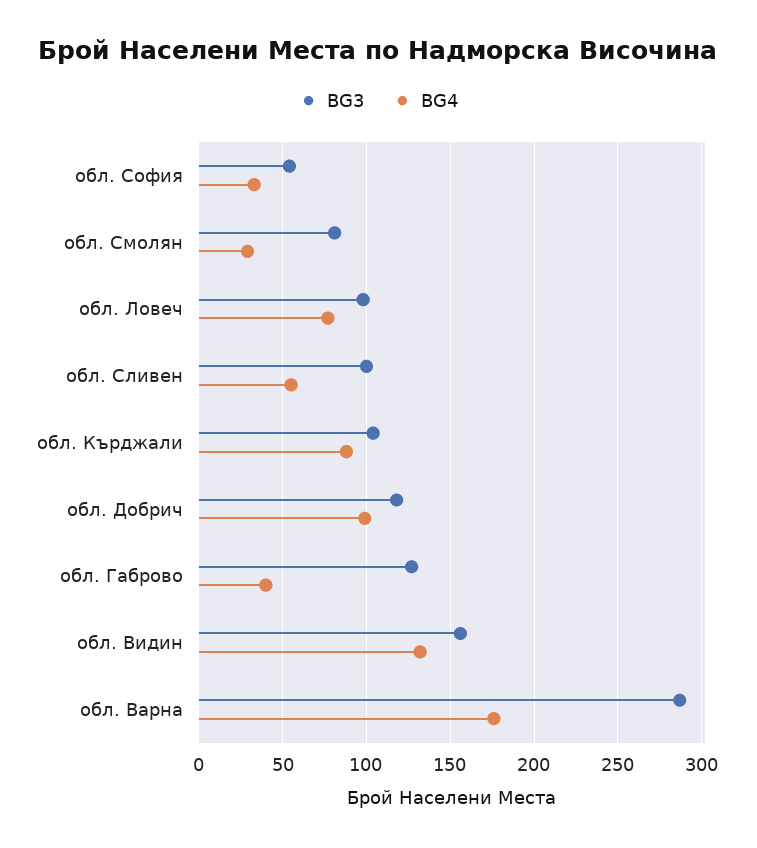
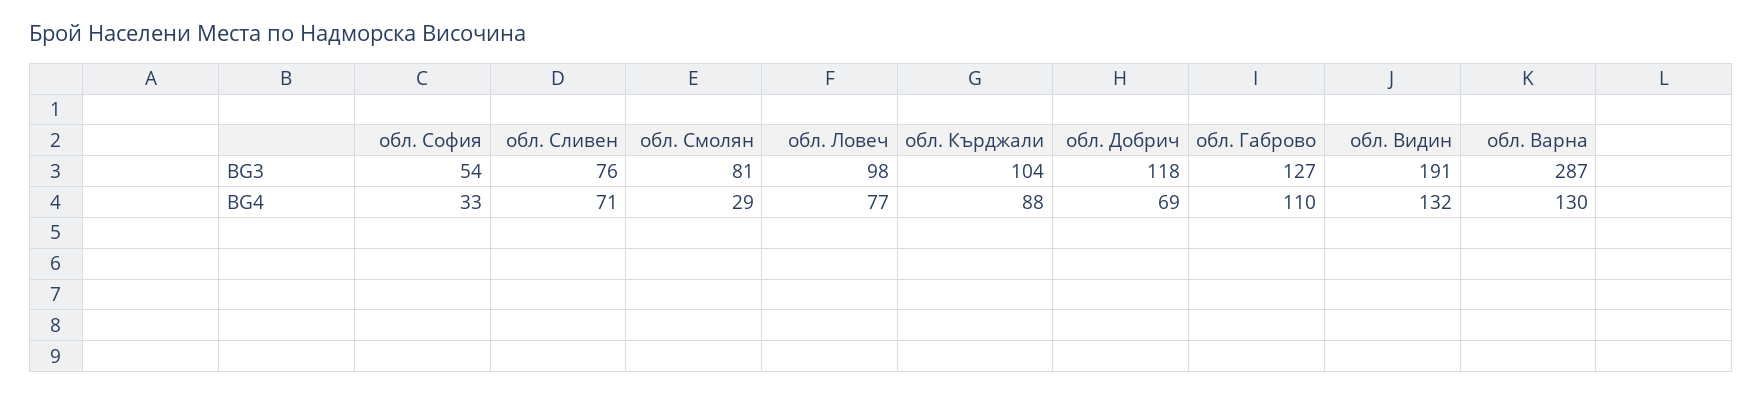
BG3, обл. Сливен: 100 -> 76
BG4, обл. Сливен: 55 -> 71
BG4, обл. Добрич: 100 -> 69
BG4, обл. Габрово: 40 -> 110
BG3, обл. Видин: 155 -> 191
BG4, обл. Варна: 175 -> 130

